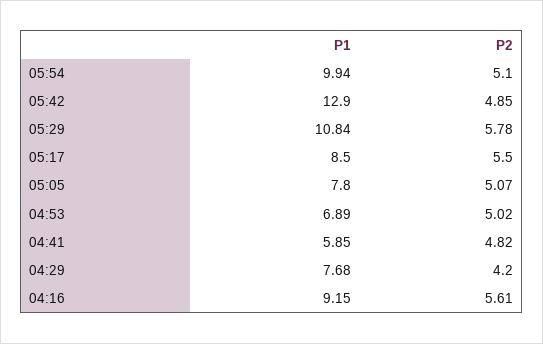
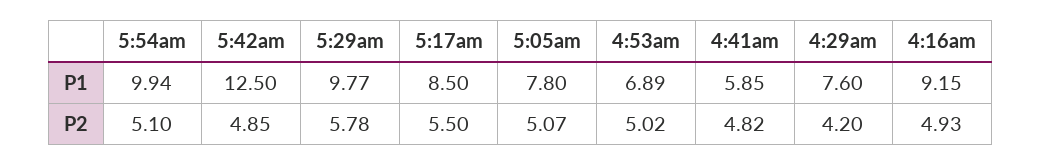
P1, 05:42: 12.9 -> 12.5
P1, 05:29: 10.84 -> 9.77
P1, 04:29: 7.68 -> 7.6
P2, 04:16: 5.61 -> 4.93

